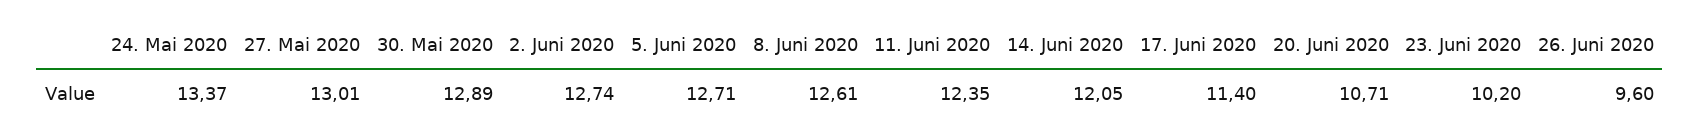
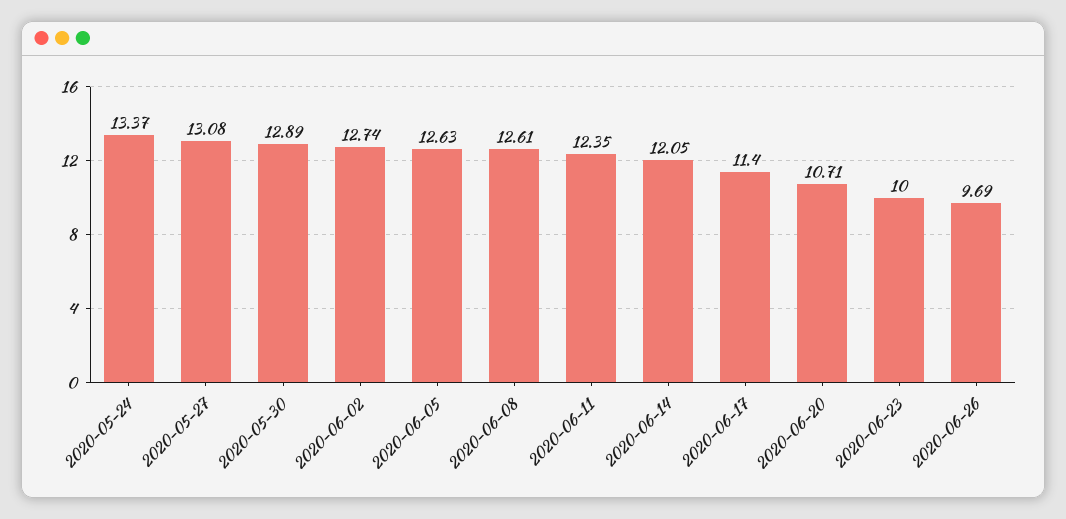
27. Mai 2020: 13.01 -> 13.08
5. Juni 2020: 12.71 -> 12.63
23. Juni 2020: 10.2 -> 10
26. Juni 2020: 9.6 -> 9.69

